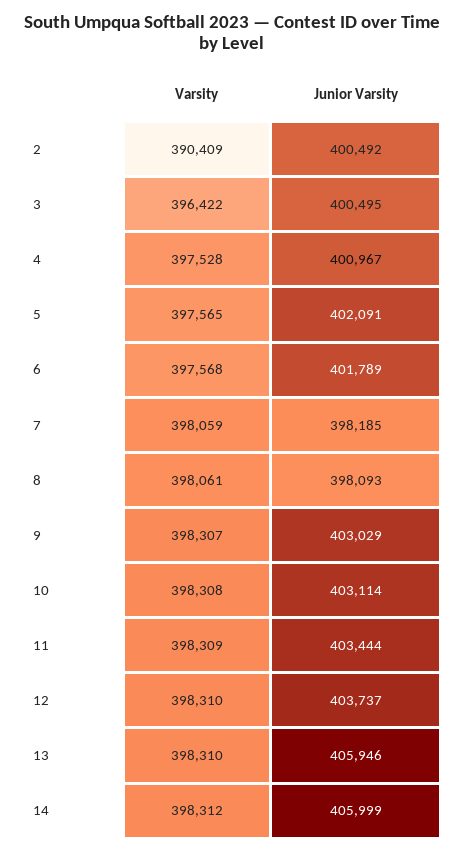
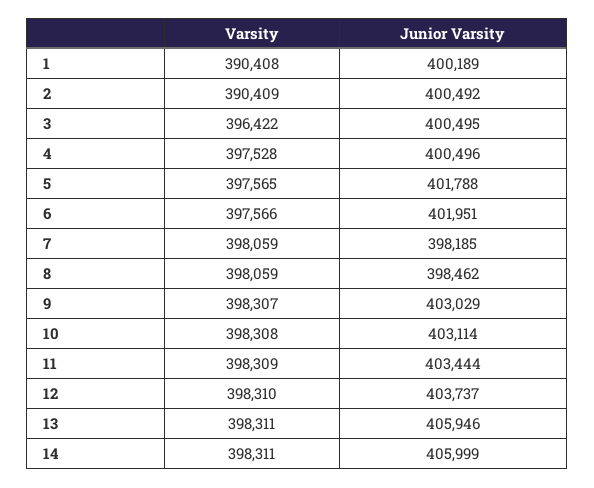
Junior Varsity, 4: 400967 -> 400496
Junior Varsity, 5: 402091 -> 401788
Varsity, 6: 397568 -> 397566
Junior Varsity, 6: 401789 -> 401951
Varsity, 8: 398061 -> 398059
Junior Varsity, 8: 398093 -> 398462
Varsity, 13: 398310 -> 398311
Varsity, 14: 398312 -> 398311
Varsity, 1: none -> 390408
Junior Varsity, 1: none -> 400189

